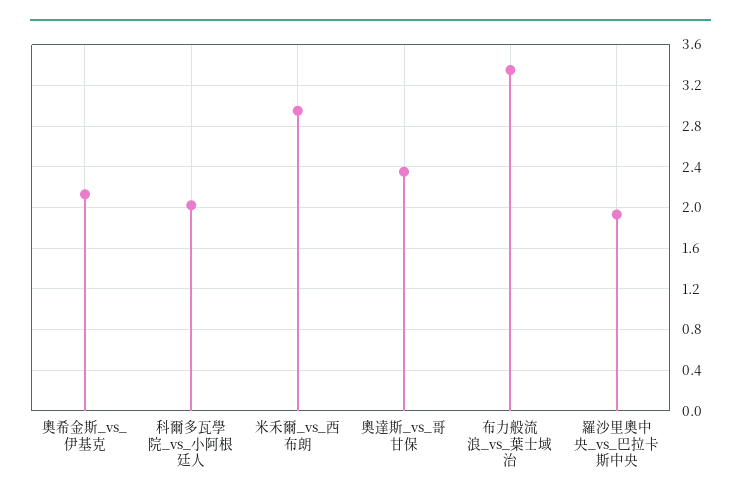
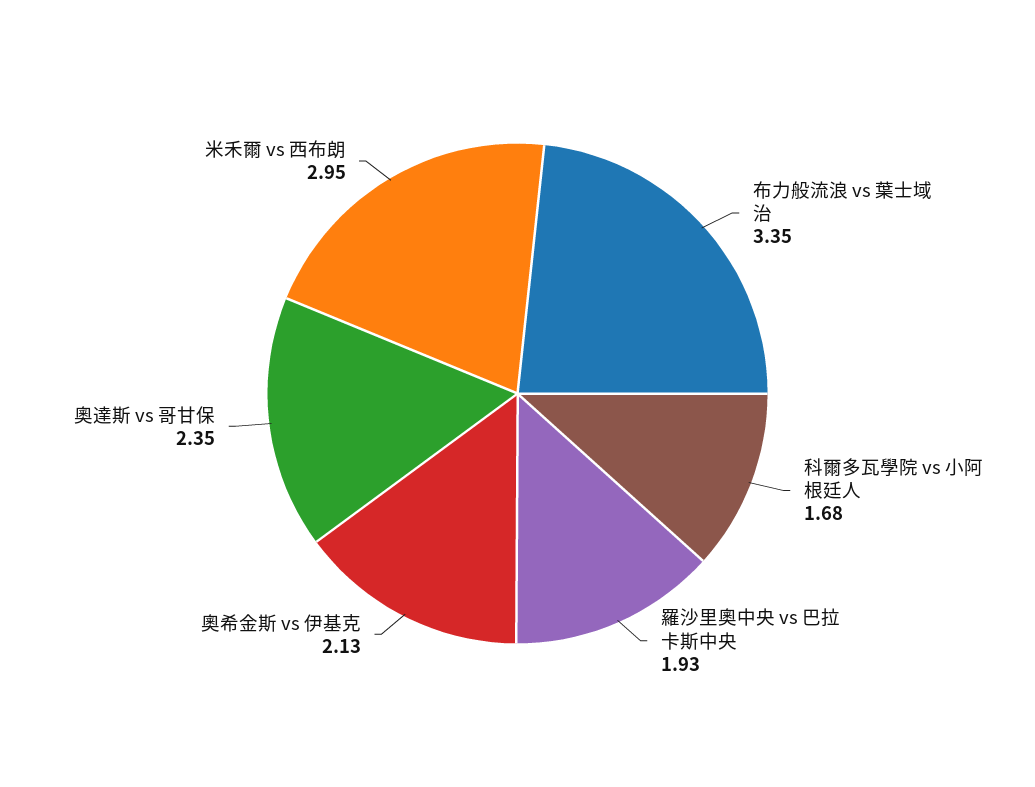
科爾多瓦學院_vs_小阿根廷人: 2 -> 1.68

